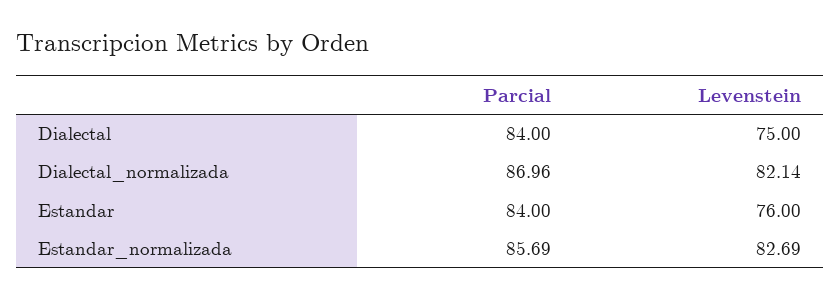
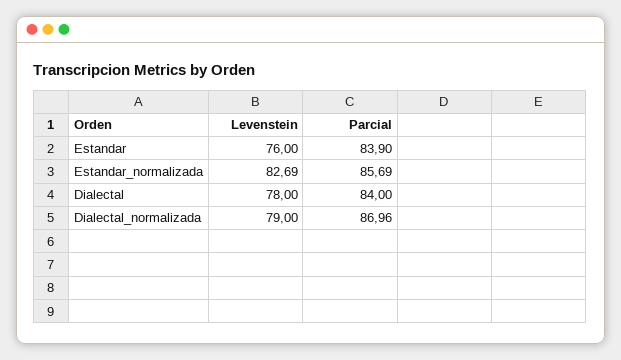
Levenstein, Dialectal: 75 -> 78
Levenstein, Dialectal_normalizada: 82.14 -> 79
Parcial, Estandar: 84 -> 83.9

